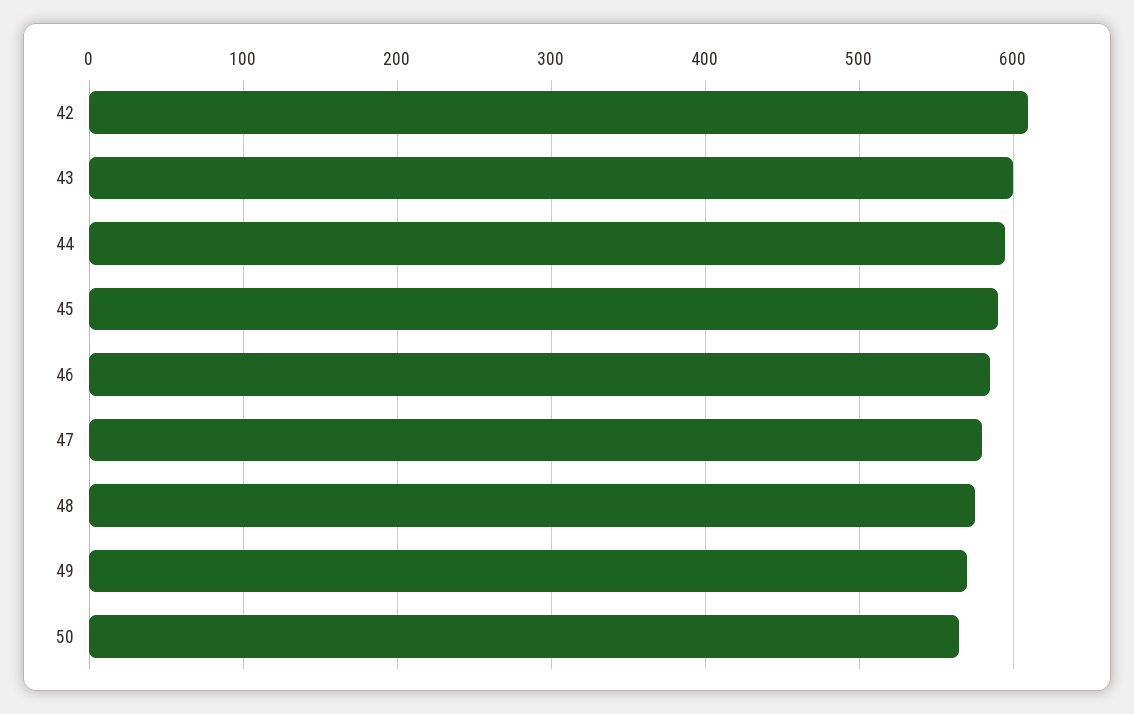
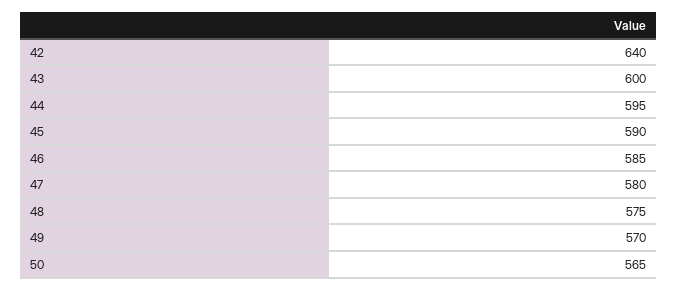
42: 610 -> 640

